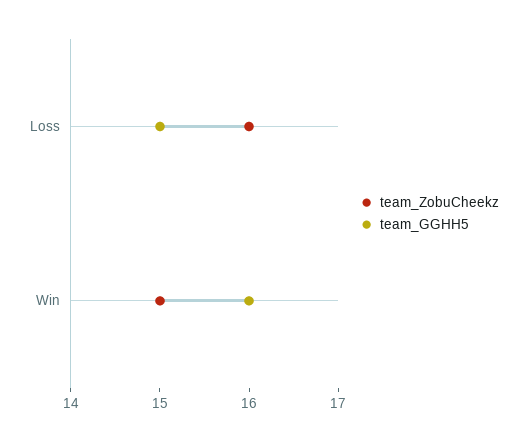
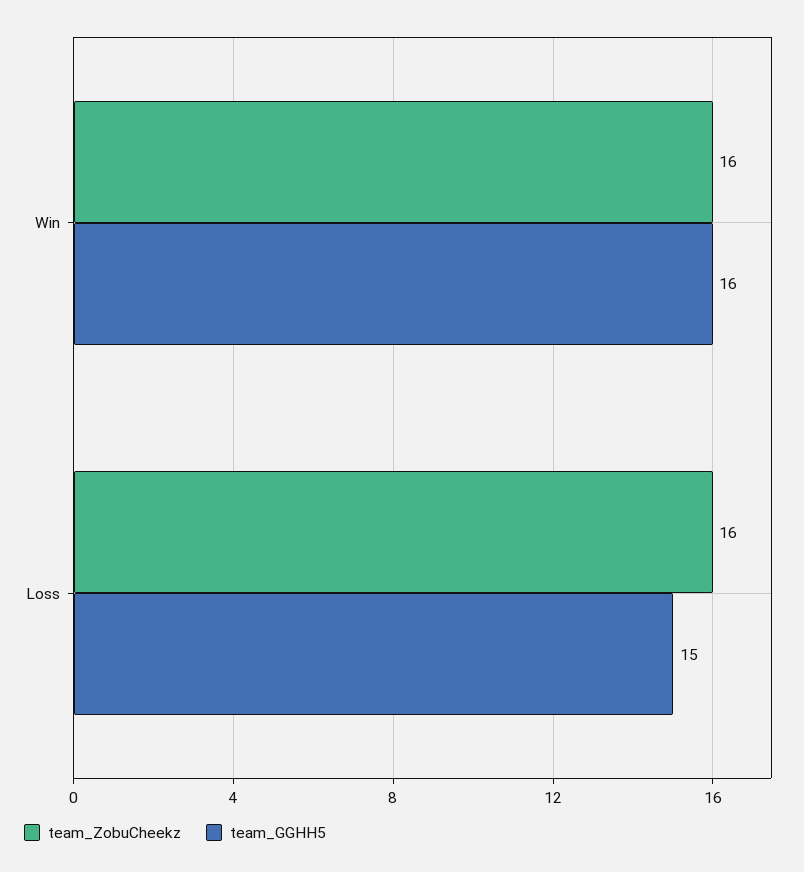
team_ZobuCheekz, Win: 15 -> 16

